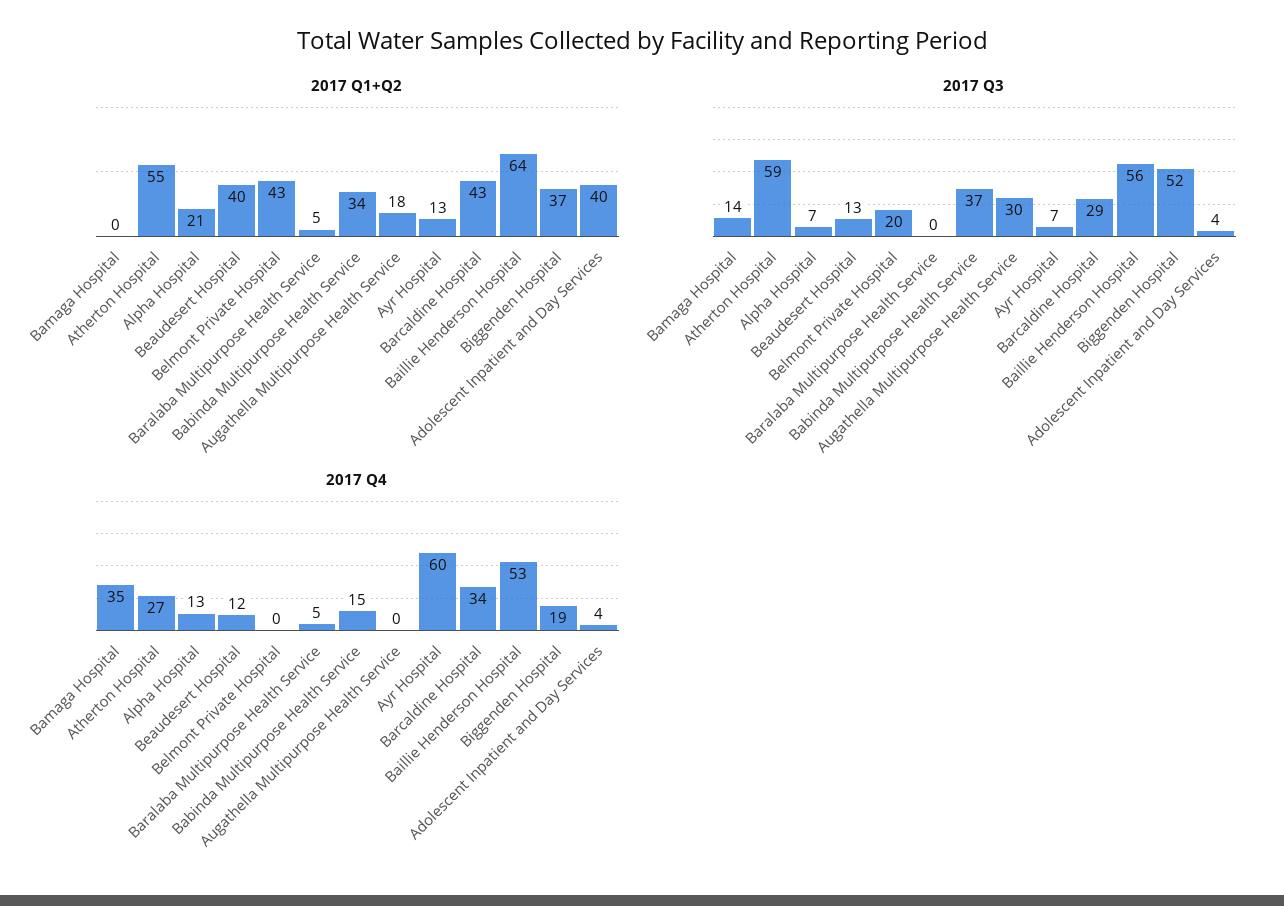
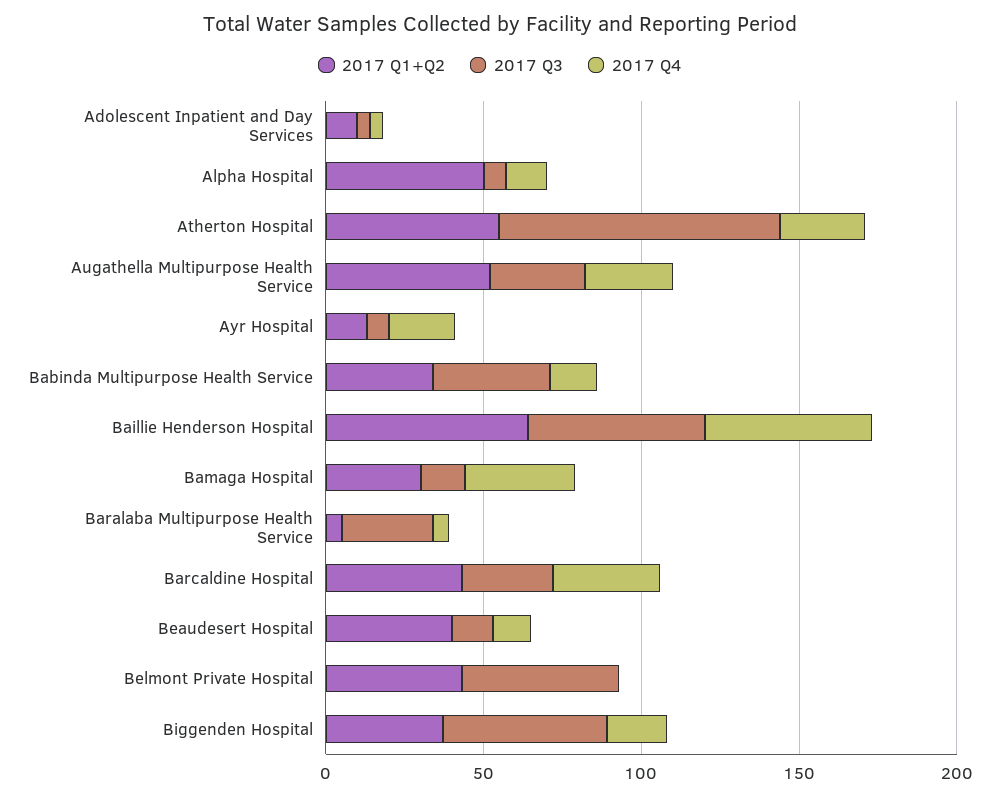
2017 Q1+Q2, Bamaga Hospital: 0 -> 30
2017 Q1+Q2, Alpha Hospital: 21 -> 50
2017 Q1+Q2, Augathella Multipurpose Health Service: 18 -> 50
2017 Q1+Q2, Adolescent Inpatient and Day Services: 40 -> 10
2017 Q3, Atherton Hospital: 59 -> 90
2017 Q3, Belmont Private Hospital: 20 -> 50
2017 Q3, Baralaba Multipurpose Health Service: 0 -> 30
2017 Q4, Augathella Multipurpose Health Service: 0 -> 30
2017 Q4, Ayr Hospital: 60 -> 20

